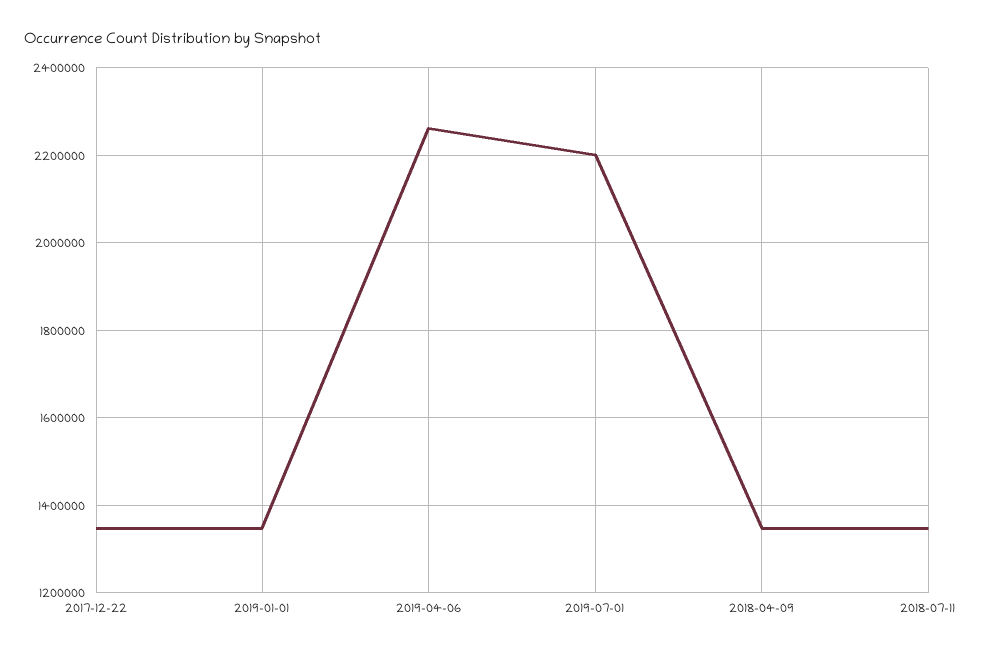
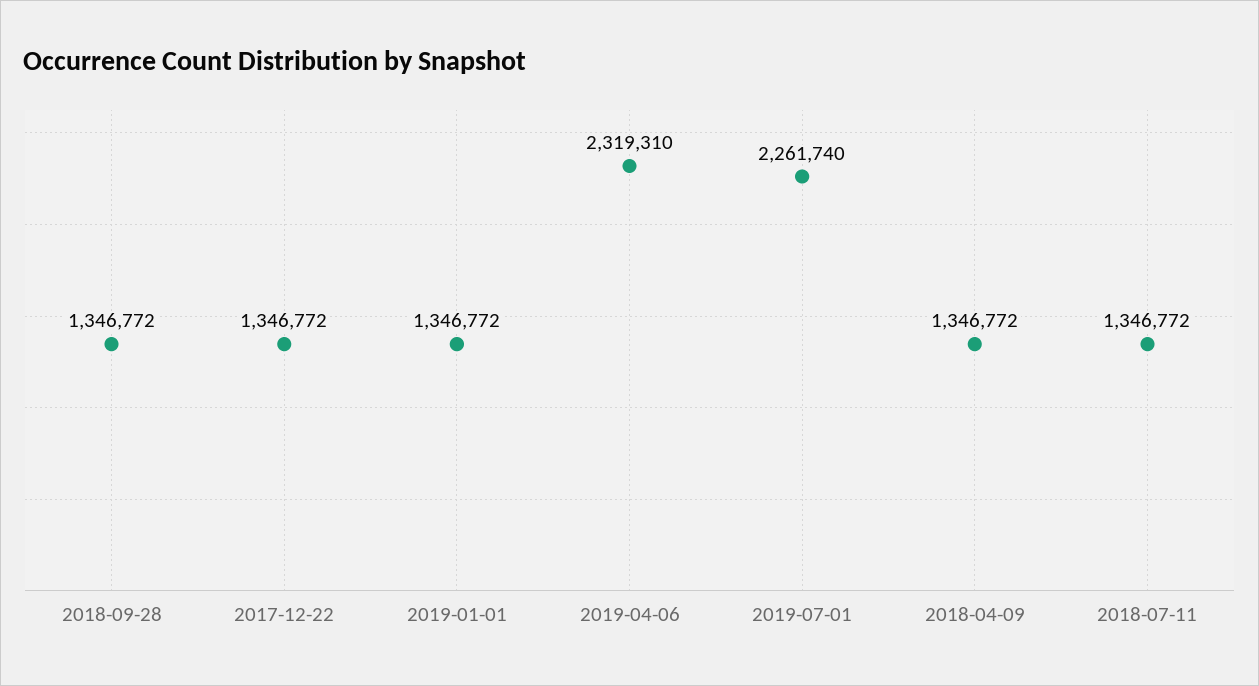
2019-04-06: 2260000 -> 2319310
2019-07-01: 2200000 -> 2261740
2018-09-28: none -> 1346772

